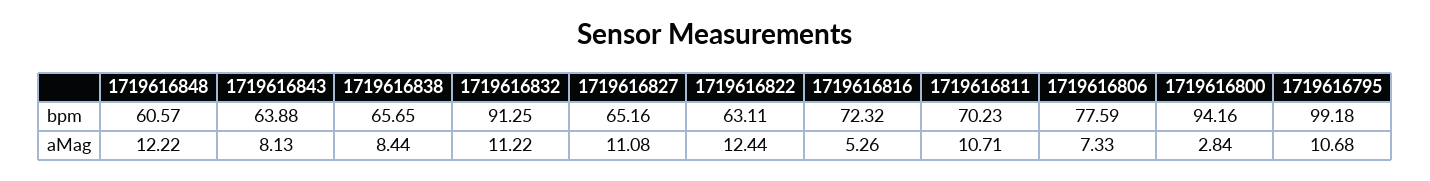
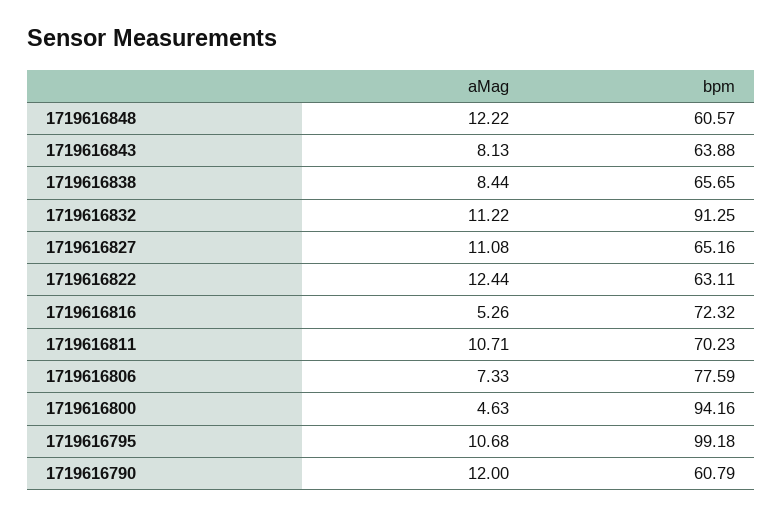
1719616800, aMag: 2.84 -> 4.63
1719616790, aMag: none -> 12
1719616790, bpm: none -> 60.79

